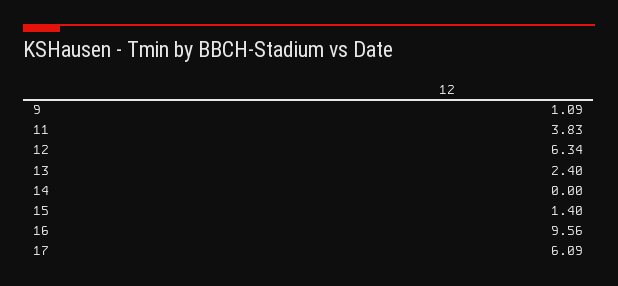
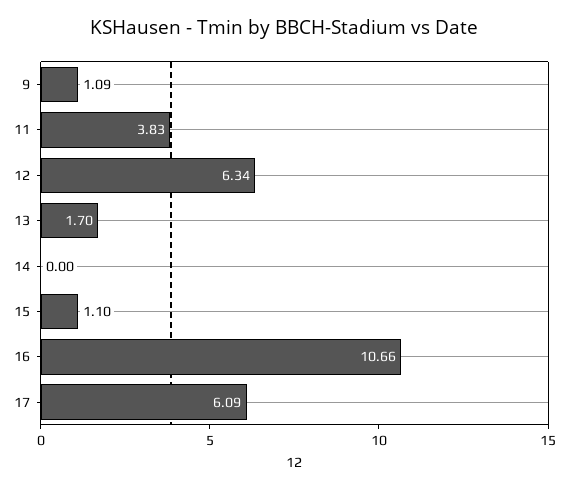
13: 2.4 -> 1.7
15: 1.4 -> 1.1
16: 9.56 -> 10.66

